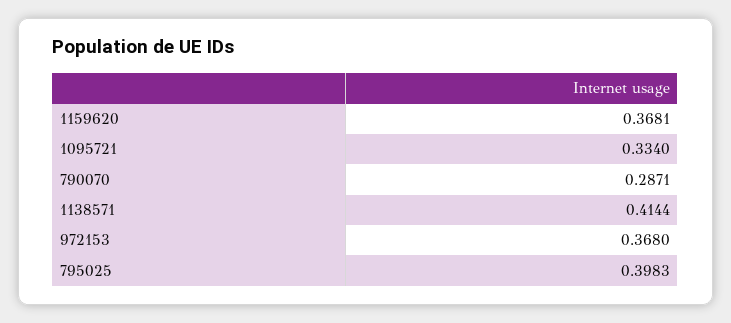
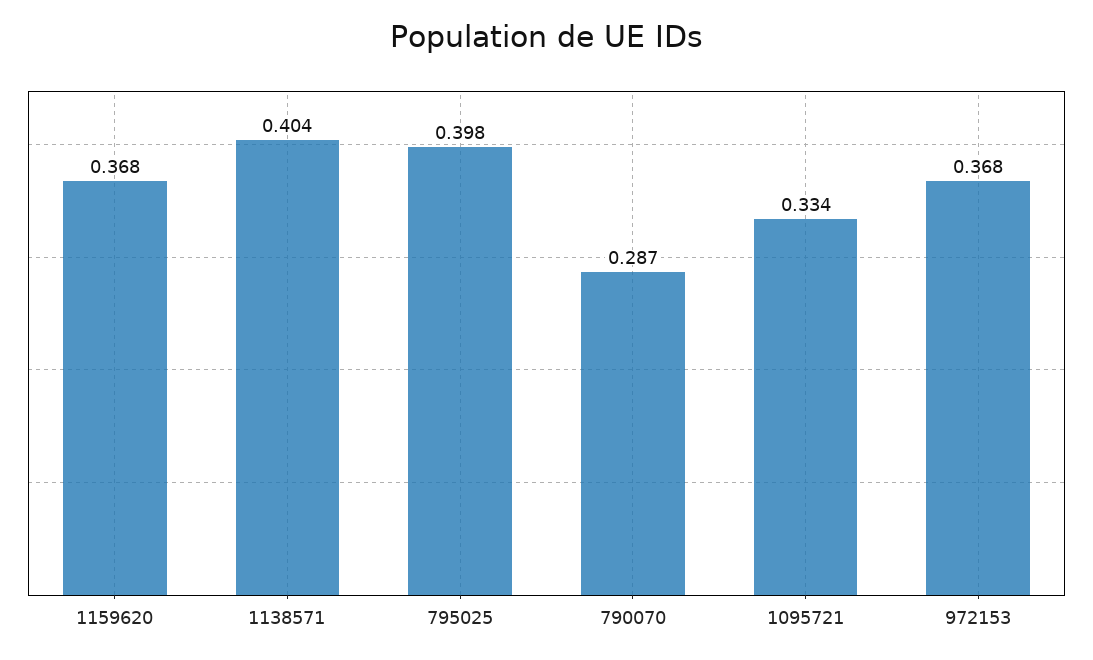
1138571: 0.4144 -> 0.404

